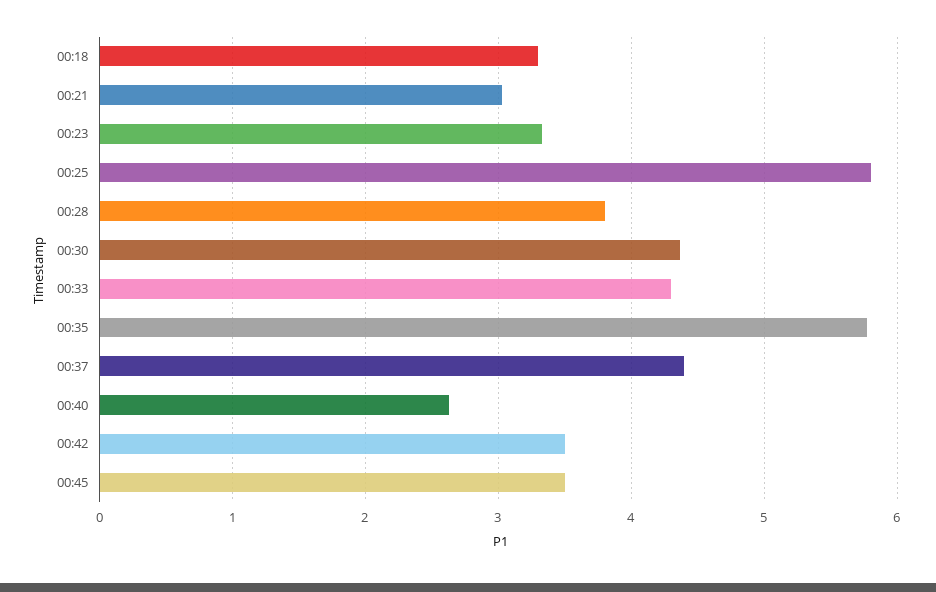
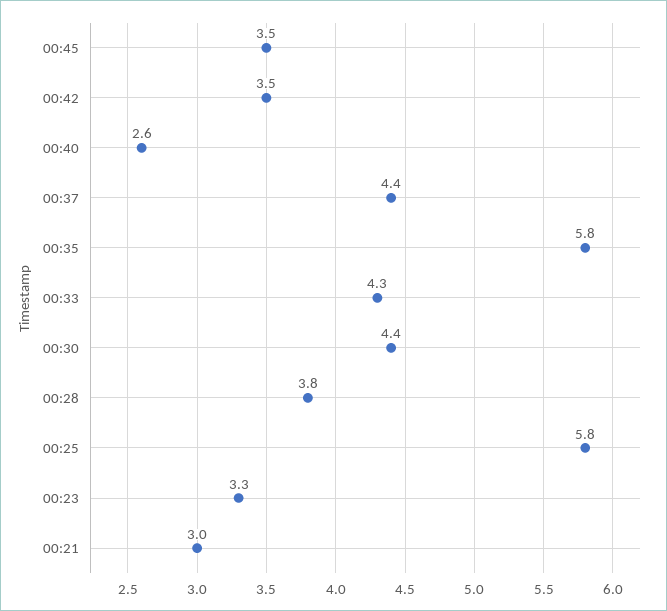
00:18: 3.3 -> none

